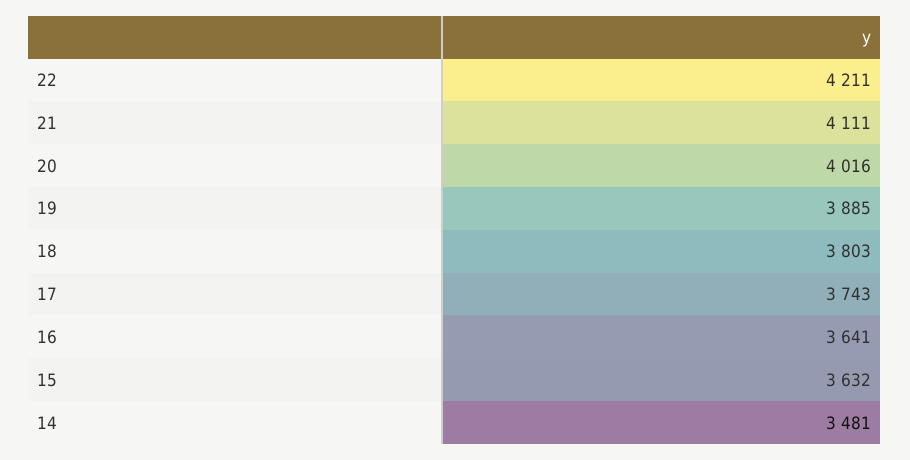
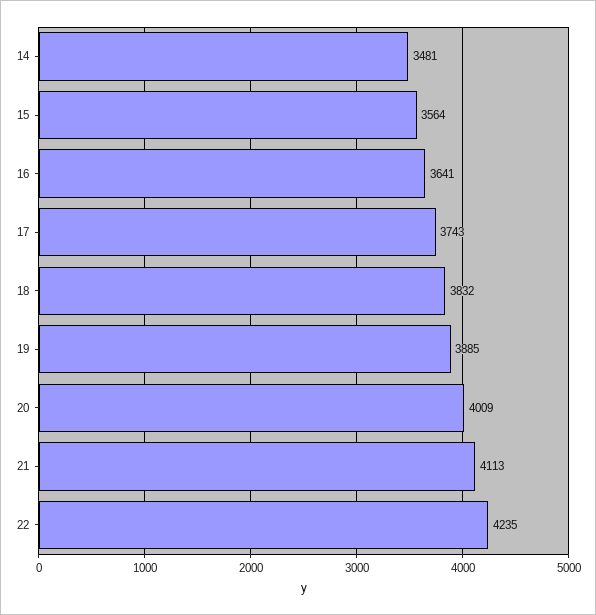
22: 4211 -> 4235
21: 4111 -> 4113
20: 4016 -> 4009
18: 3803 -> 3832
15: 3632 -> 3564

